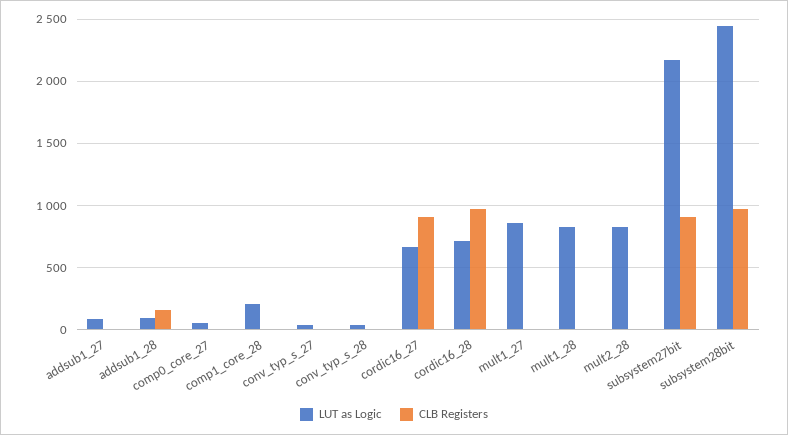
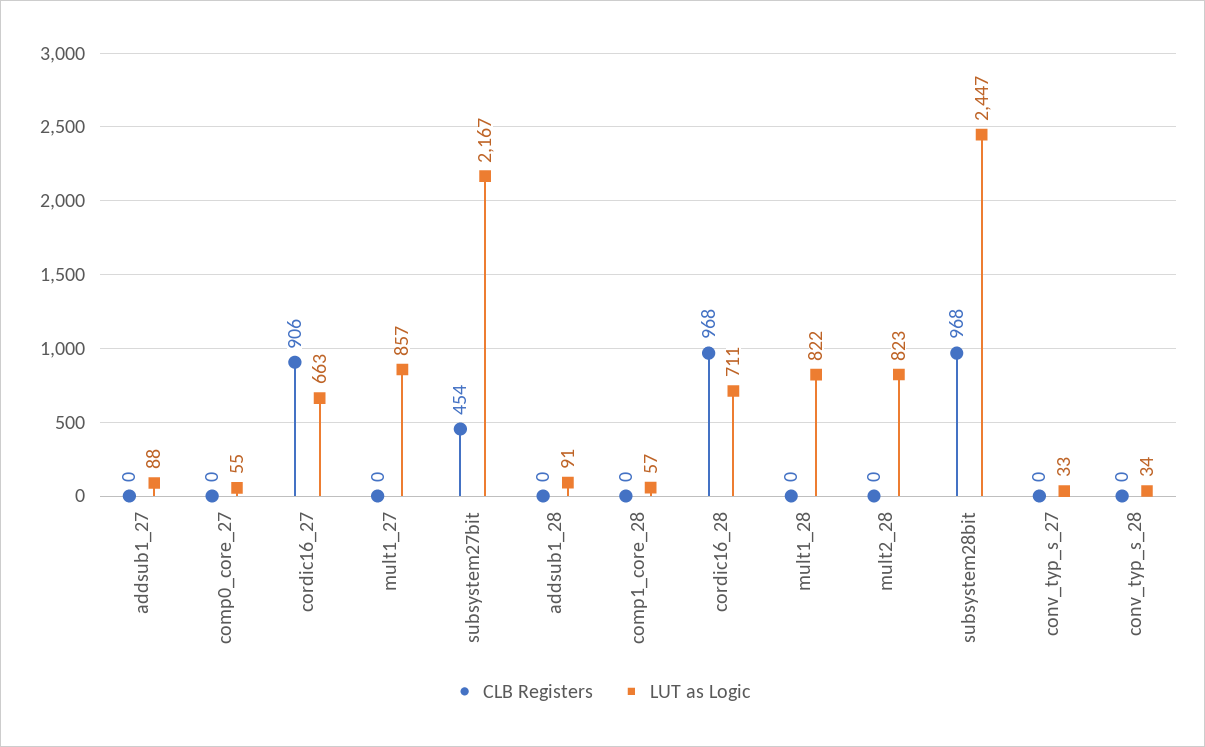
CLB Registers, addsub1_28: 150 -> 0
LUT as Logic, comp1_core_28: 200 -> 57
CLB Registers, subsystem27bit: 900 -> 454

